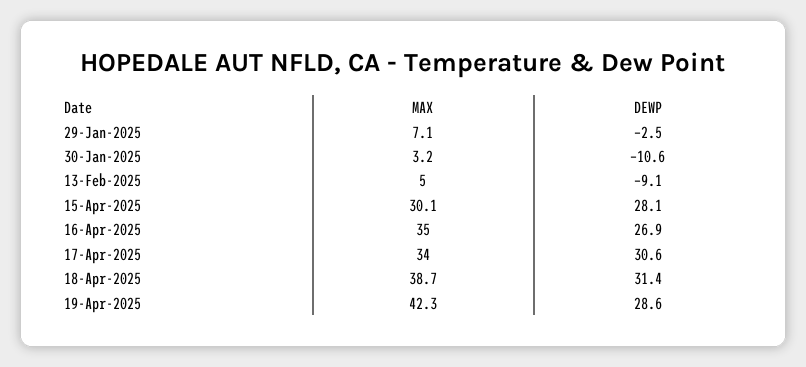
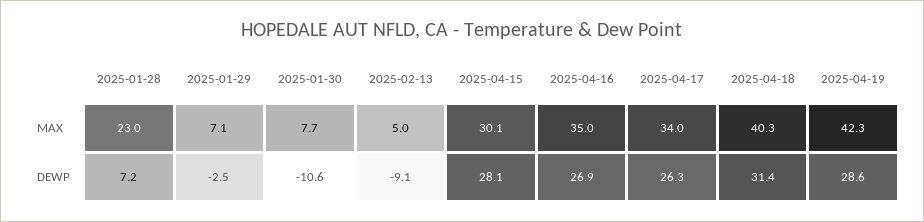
MAX, 30-Jan-2025: 3.2 -> 7.7
DEWP, 17-Apr-2025: 30.6 -> 26.3
MAX, 18-Apr-2025: 38.7 -> 40.3
MAX, 2025-01-28: none -> 23
DEWP, 2025-01-28: none -> 7.2

